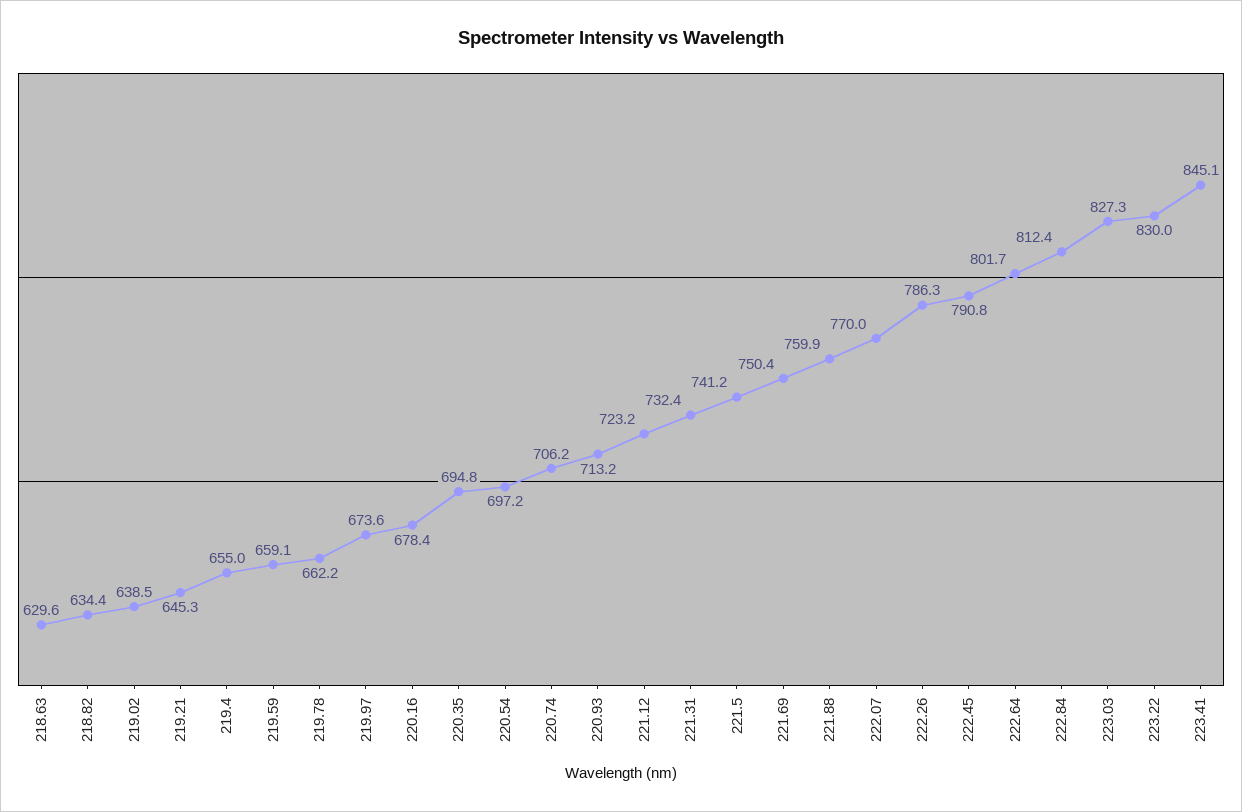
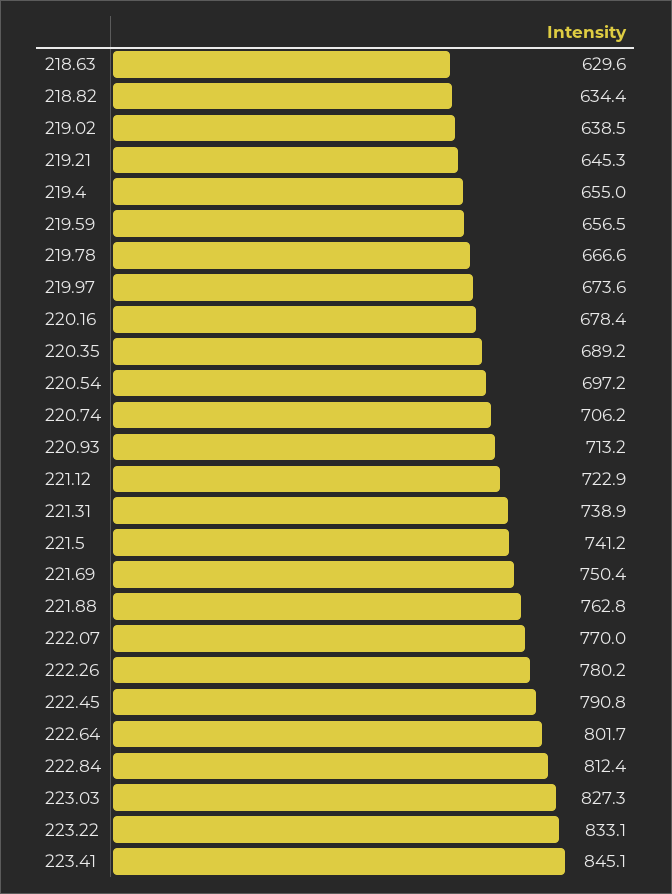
219.59: 659.1 -> 656.5
219.78: 662.2 -> 666.6
220.35: 694.8 -> 689.2
221.12: 723.2 -> 722.9
221.31: 732.4 -> 738.9
221.88: 759.9 -> 762.8
222.26: 786.3 -> 780.2
223.22: 830 -> 833.1

